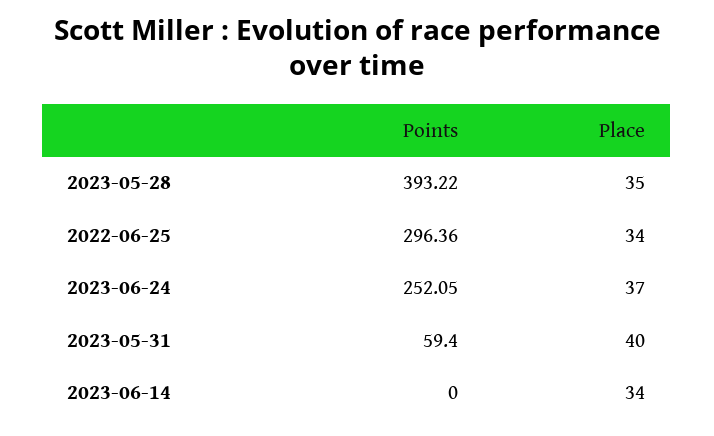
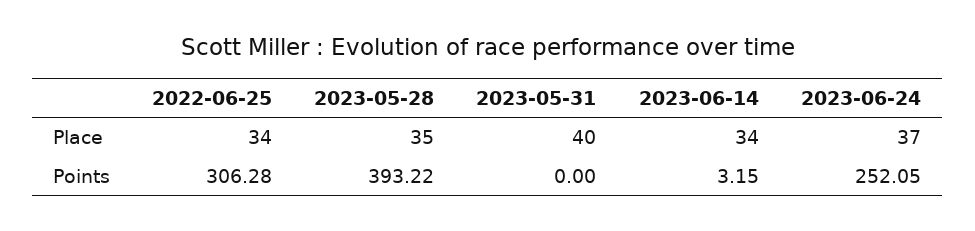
Points, 2022-06-25: 296.36 -> 306.28
Points, 2023-05-31: 59.4 -> 0
Points, 2023-06-14: 0 -> 3.15

